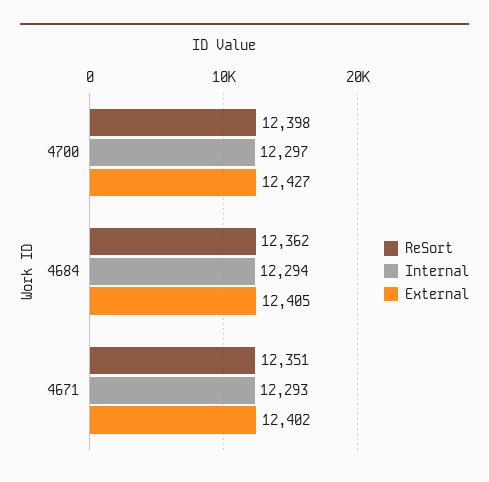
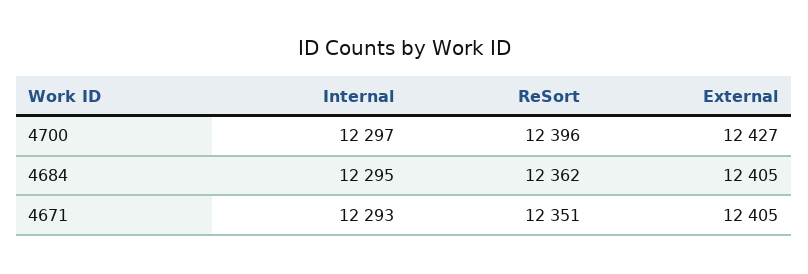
ReSort, 4700: 12398 -> 12396
Internal, 4684: 12294 -> 12295
External, 4671: 12402 -> 12405

